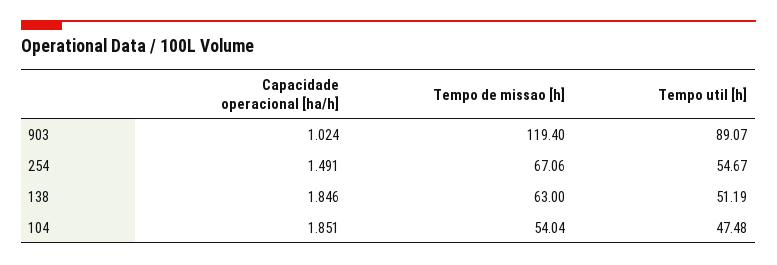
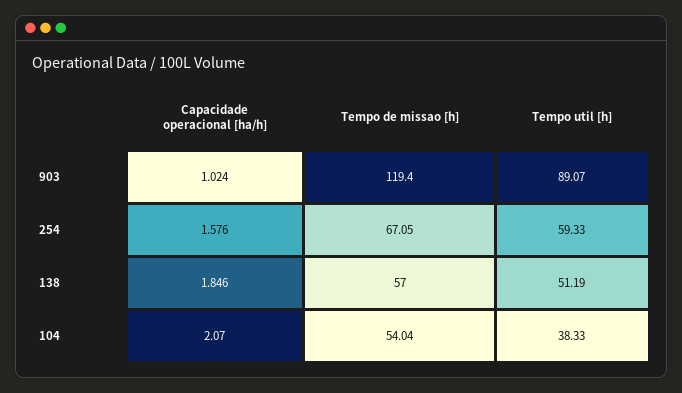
Capacidade operacional [ha/h], 254: 1.491 -> 1.576
Tempo de missao [h], 254: 67.06 -> 67.05
Tempo util [h], 254: 54.67 -> 59.33
Tempo de missao [h], 138: 63 -> 57
Capacidade operacional [ha/h], 104: 1.851 -> 2.07
Tempo util [h], 104: 47.48 -> 38.33

